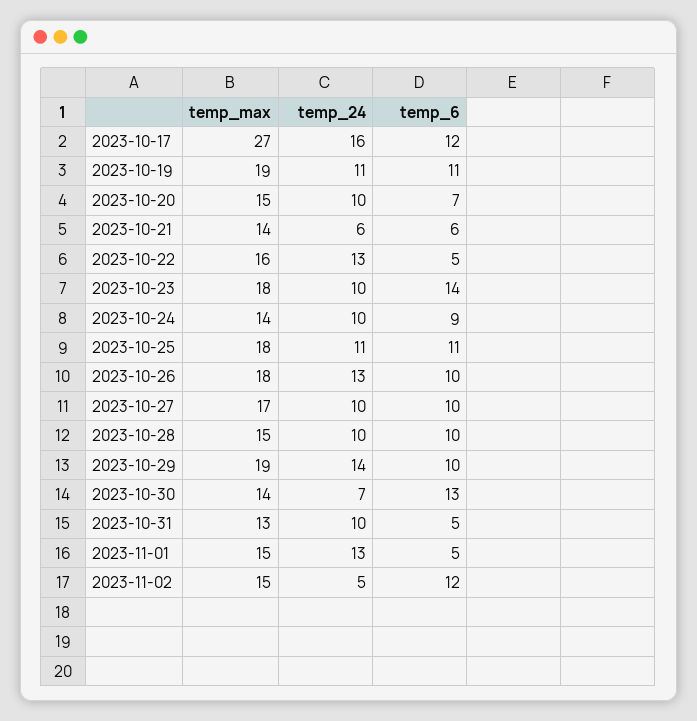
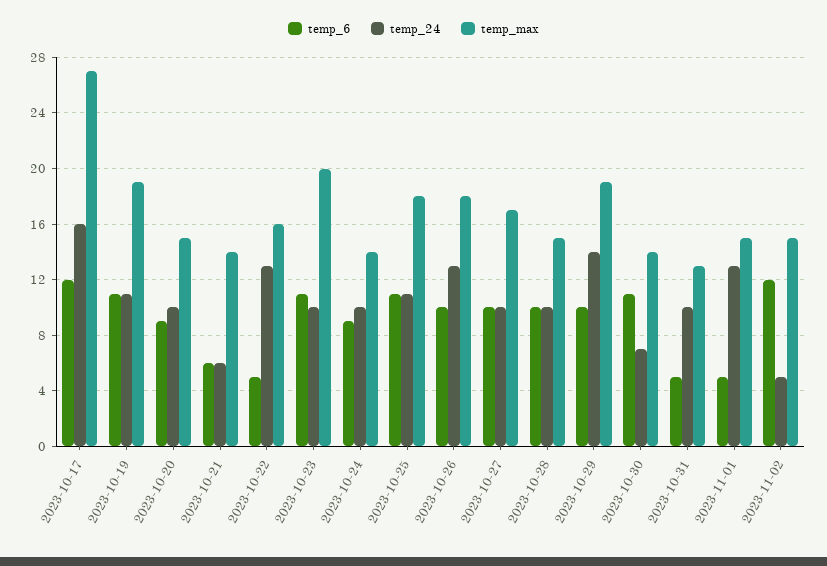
temp_6, 2023-10-20: 7 -> 9
temp_max, 2023-10-23: 18 -> 20
temp_6, 2023-10-23: 14 -> 11
temp_6, 2023-10-30: 13 -> 11

